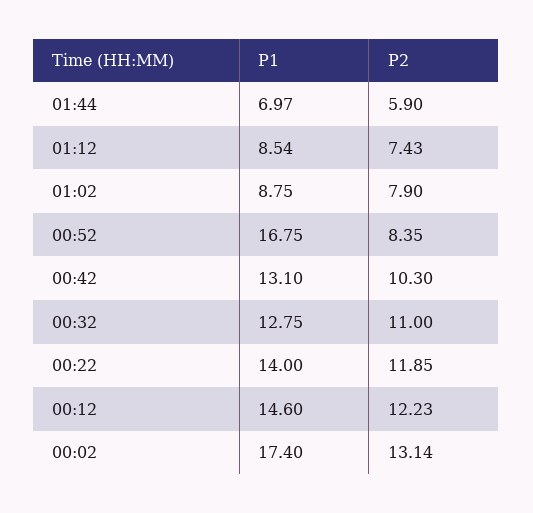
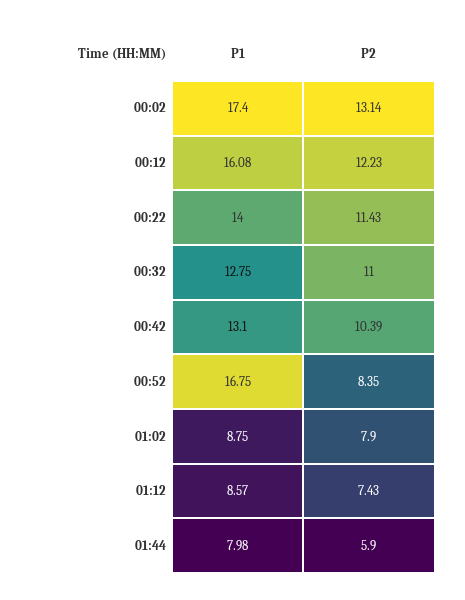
P1, 01:44: 6.97 -> 7.98
P1, 01:12: 8.54 -> 8.57
P2, 00:42: 10.3 -> 10.39
P2, 00:22: 11.85 -> 11.43
P1, 00:12: 14.6 -> 16.08

